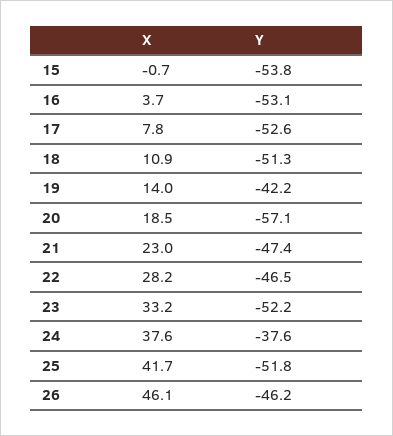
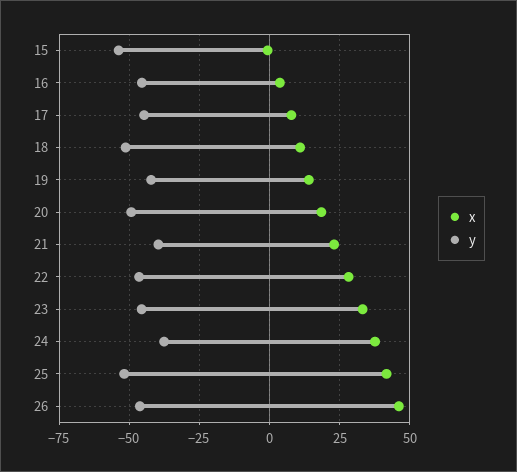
Y, 16: -53.1 -> -45
Y, 17: -52.6 -> -45
Y, 20: -57.1 -> -50
Y, 21: -47.4 -> -40
Y, 23: -52.2 -> -45

